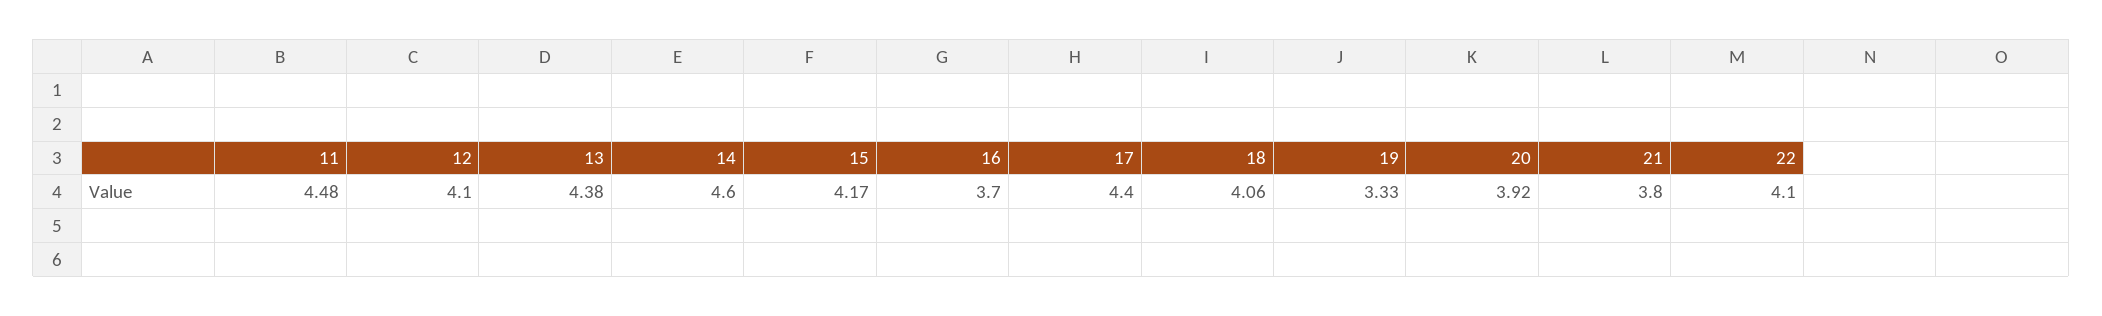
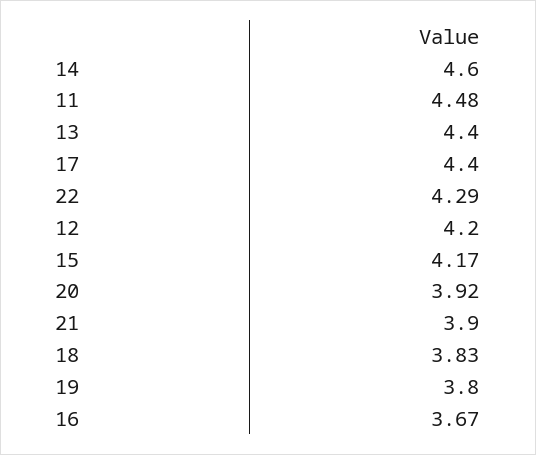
12: 4.1 -> 4.2
13: 4.38 -> 4.4
16: 3.7 -> 3.67
18: 4.06 -> 3.83
19: 3.33 -> 3.8
21: 3.8 -> 3.9
22: 4.1 -> 4.29

